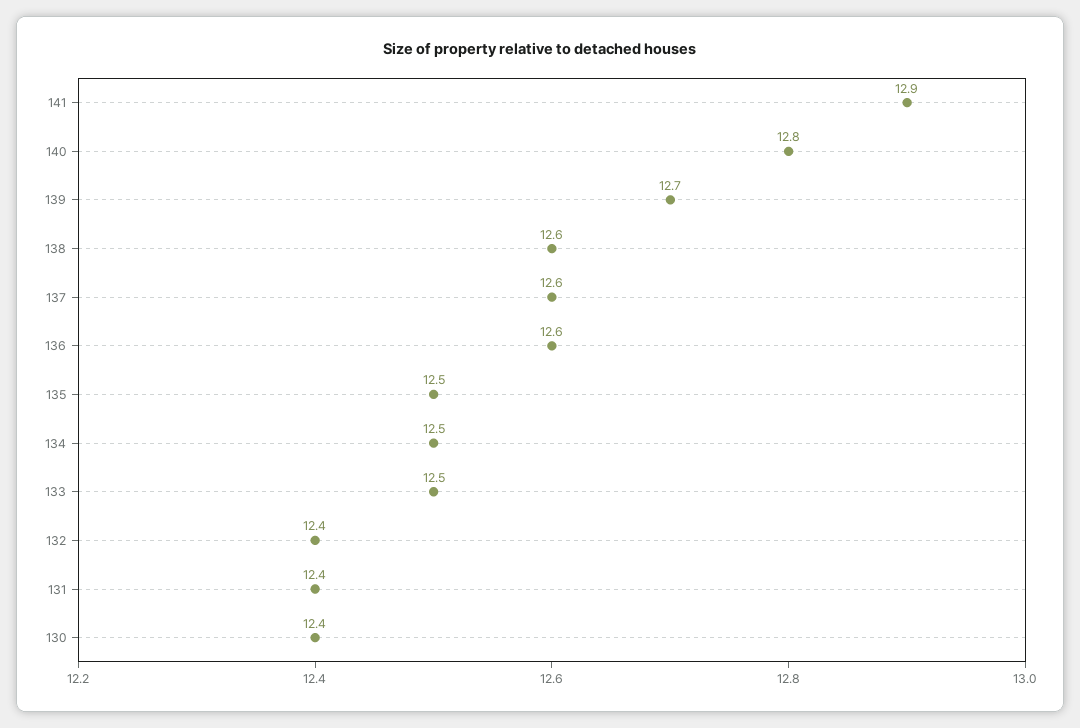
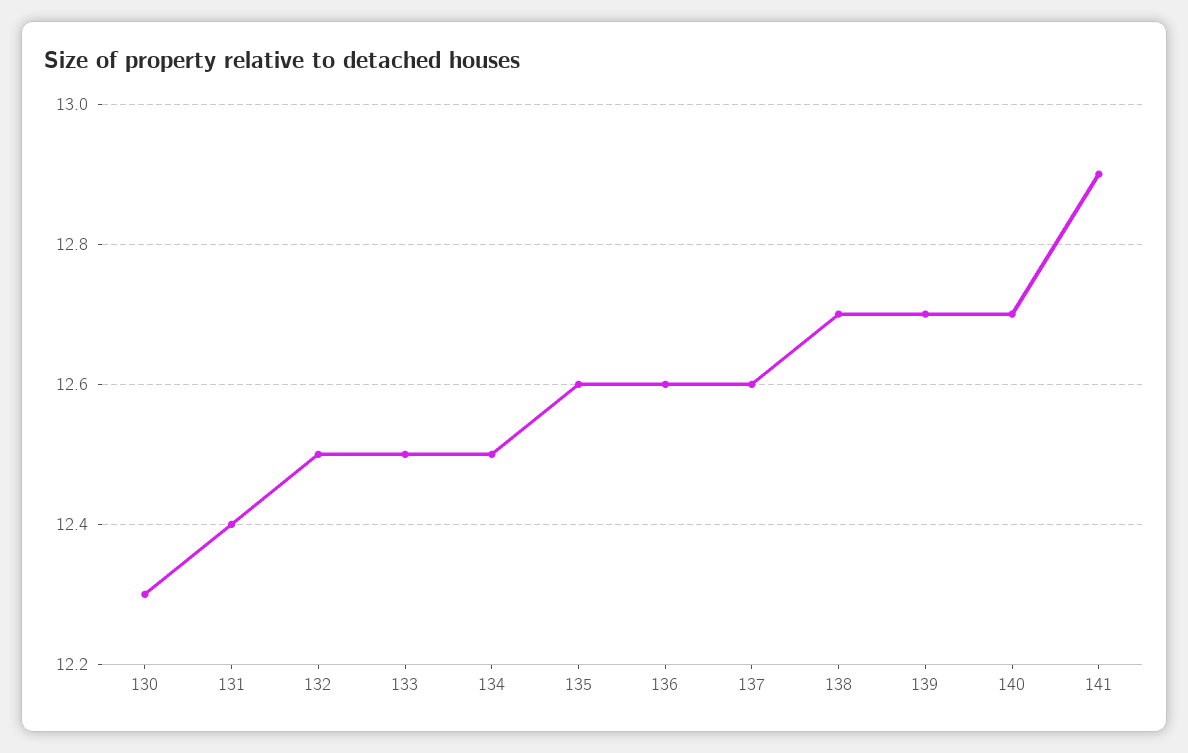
140: 12.8 -> 12.7
138: 12.6 -> 12.7
135: 12.5 -> 12.6
132: 12.4 -> 12.5
130: 12.4 -> 12.3

